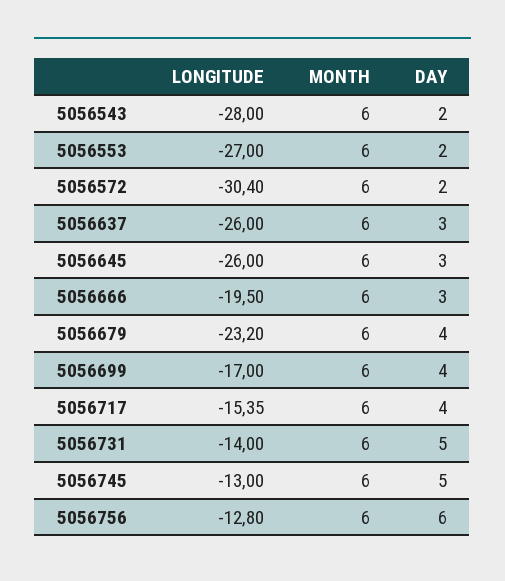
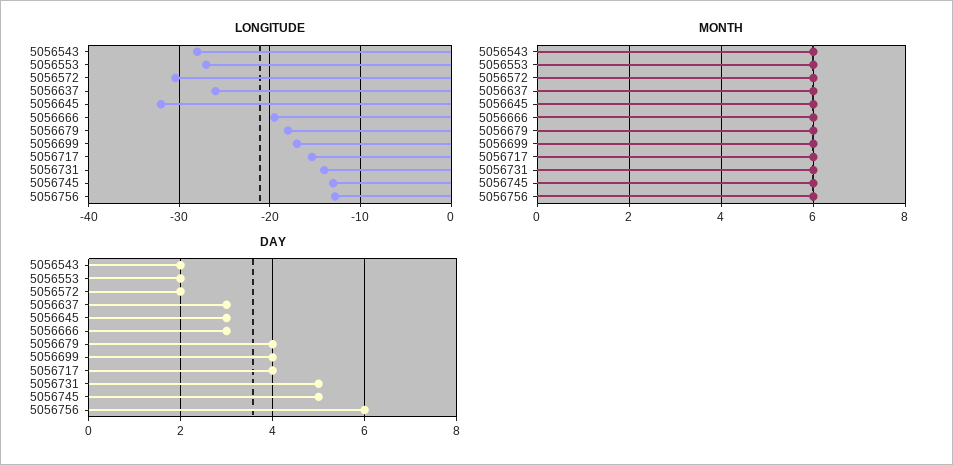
LONGITUDE, 5056645: -26 -> -32
LONGITUDE, 5056679: -23.2 -> -18

